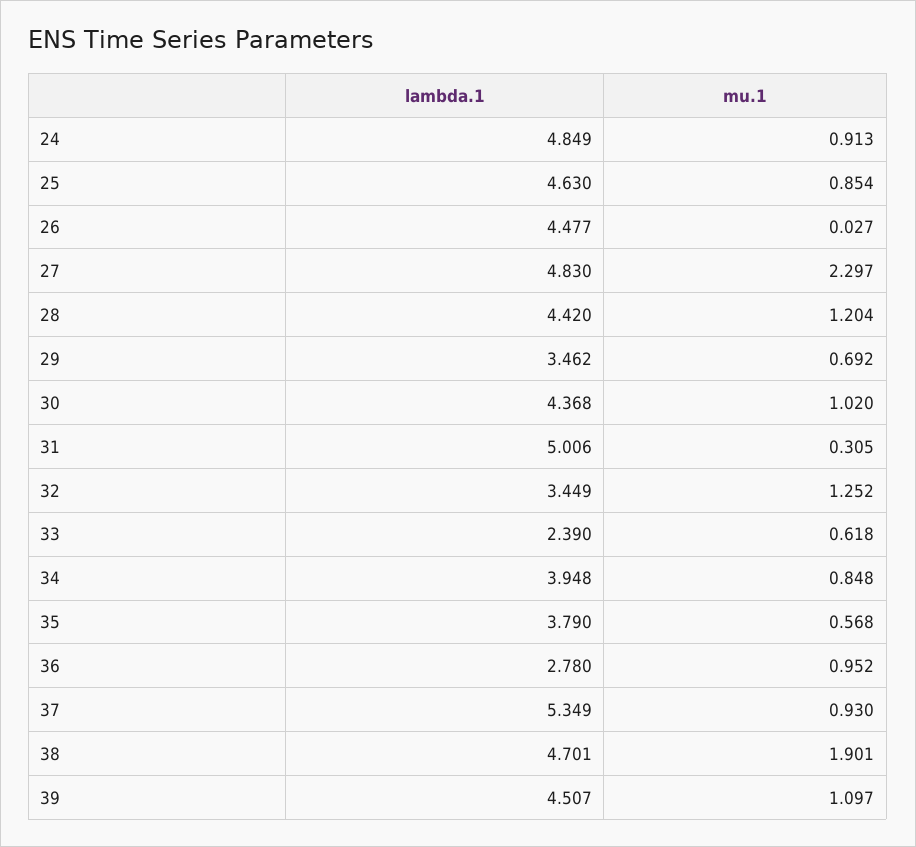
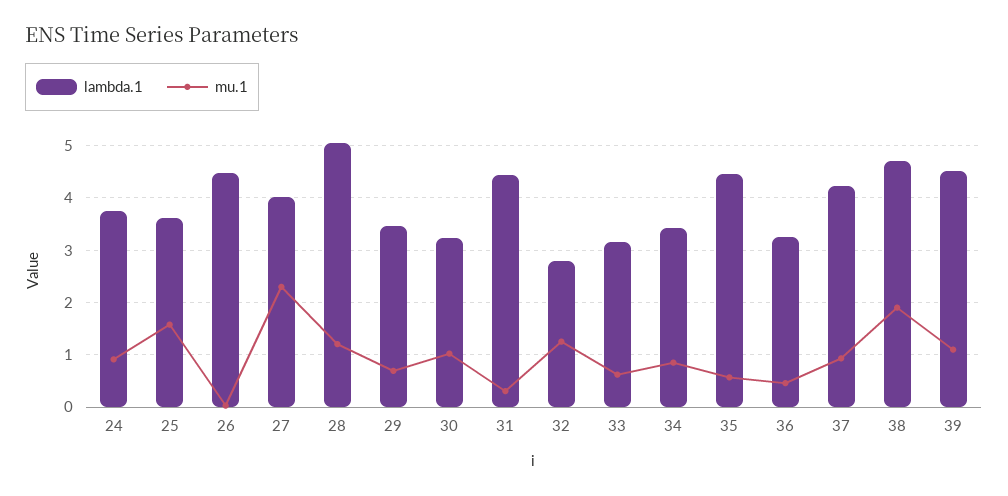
lambda.1, 24: 4.849 -> 3.8
lambda.1, 25: 4.63 -> 3.6
mu.1, 25: 0.854 -> 1.6
lambda.1, 27: 4.83 -> 4
lambda.1, 28: 4.42 -> 5
lambda.1, 30: 4.368 -> 3.2
lambda.1, 31: 5.006 -> 4.4
lambda.1, 32: 3.449 -> 2.8
lambda.1, 33: 2.39 -> 3.2
lambda.1, 34: 3.948 -> 3.4
lambda.1, 35: 3.79 -> 4.4
lambda.1, 36: 2.78 -> 3.2
mu.1, 36: 0.952 -> 0.4
lambda.1, 37: 5.349 -> 4.2

